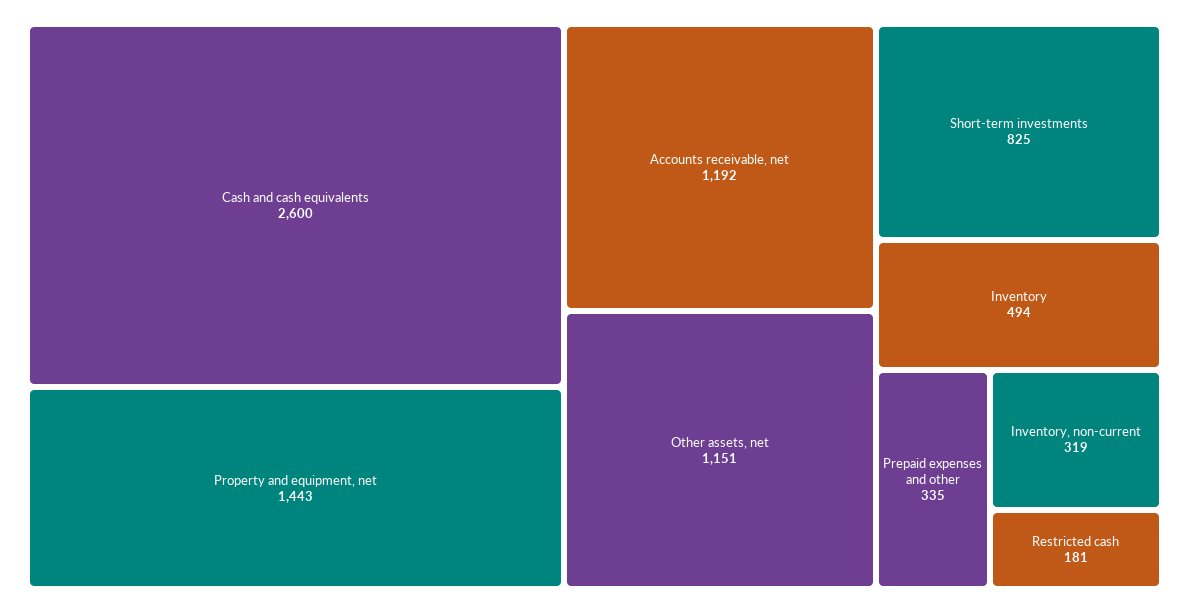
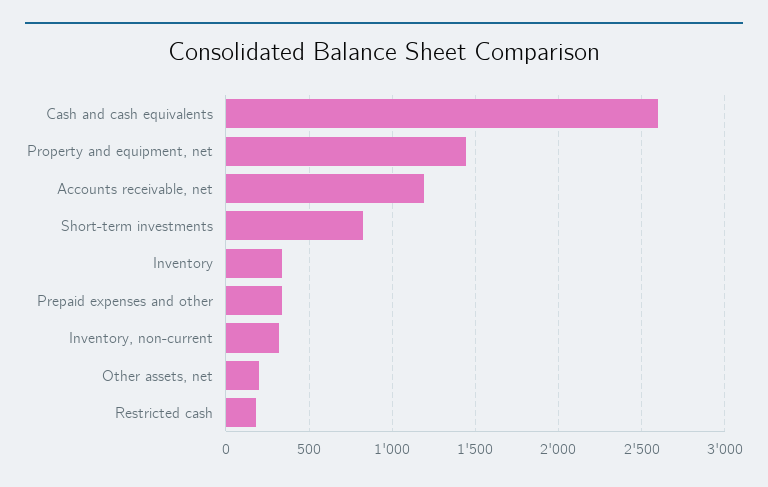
Other assets, net: 1151 -> 200
Inventory: 494 -> 350

